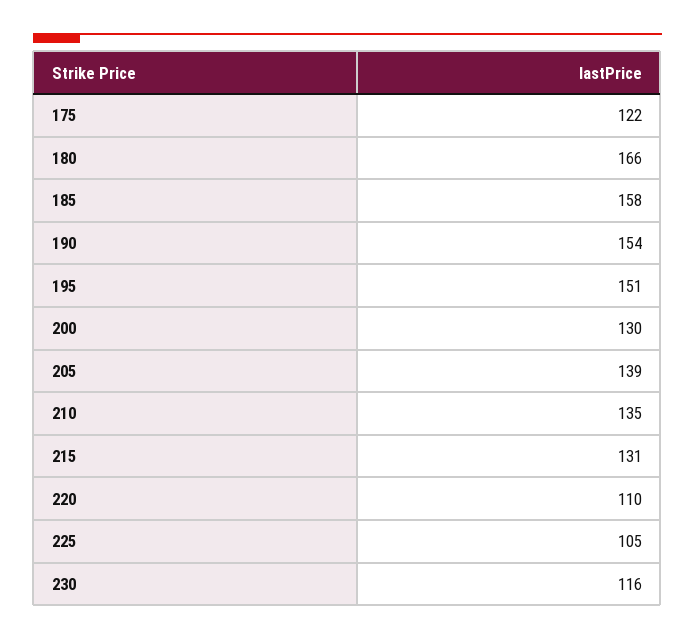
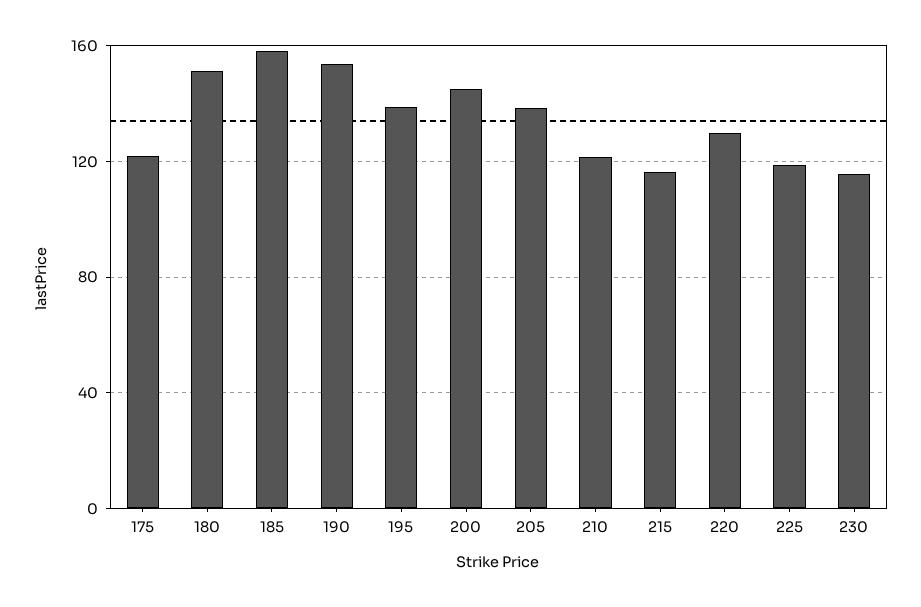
180: 166 -> 150
195: 151 -> 140
200: 130 -> 145
210: 135 -> 120
215: 131 -> 115
220: 110 -> 130
225: 105 -> 120

